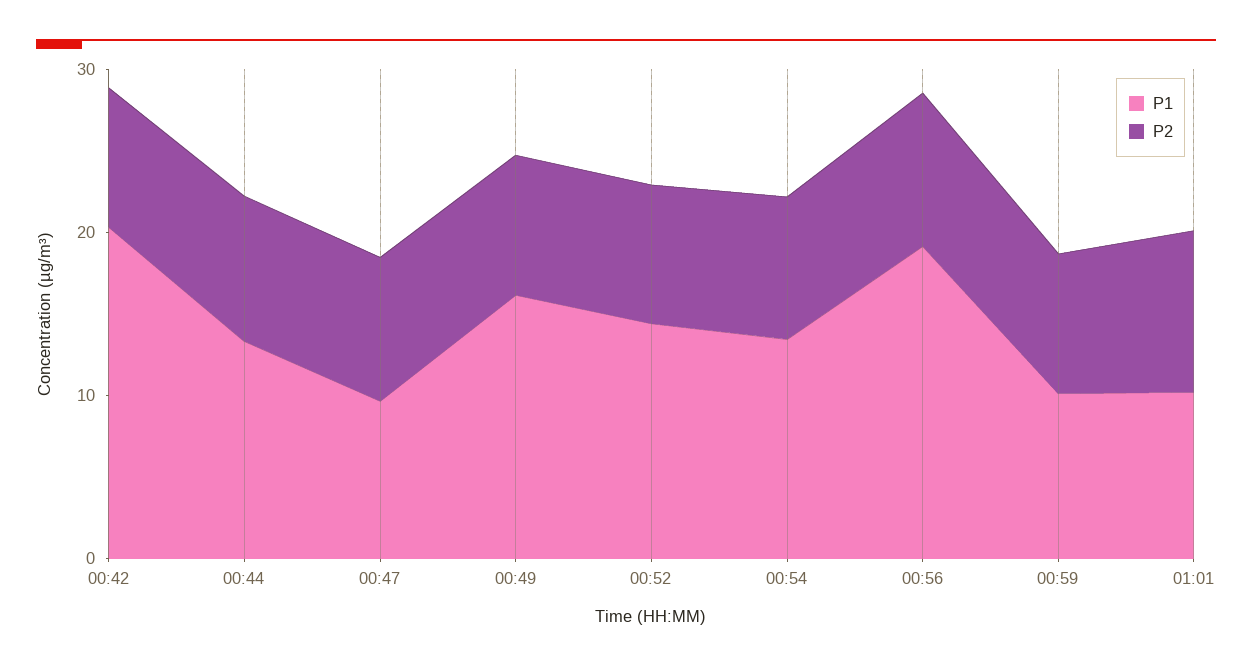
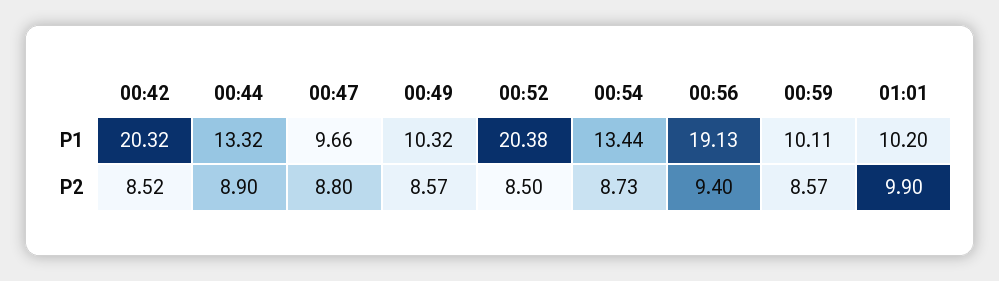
P1, 00:49: 16 -> 10.32
P1, 00:52: 14 -> 20.38

